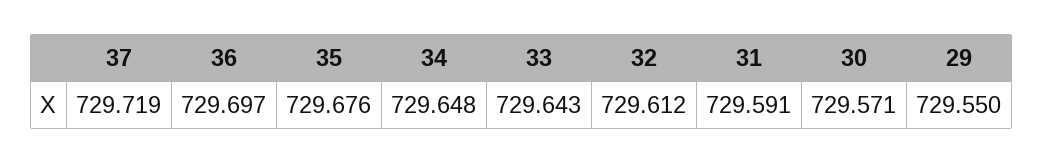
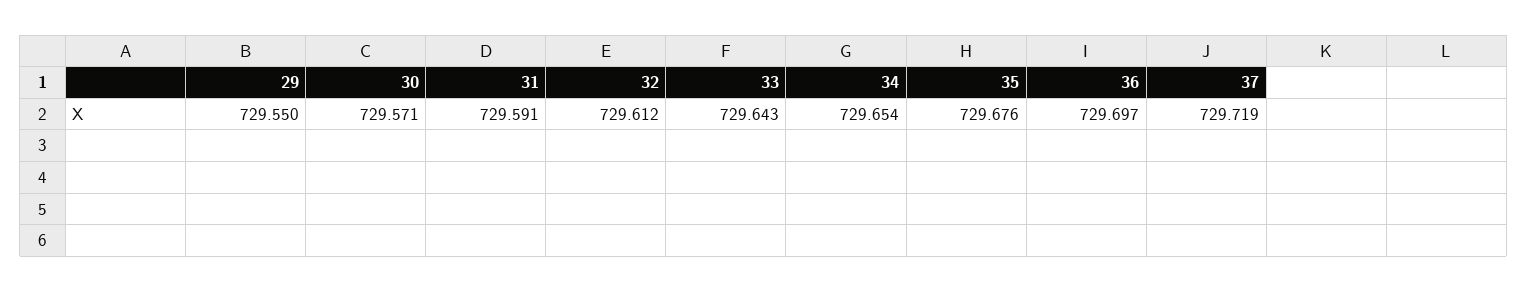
34: 729.648 -> 729.654

